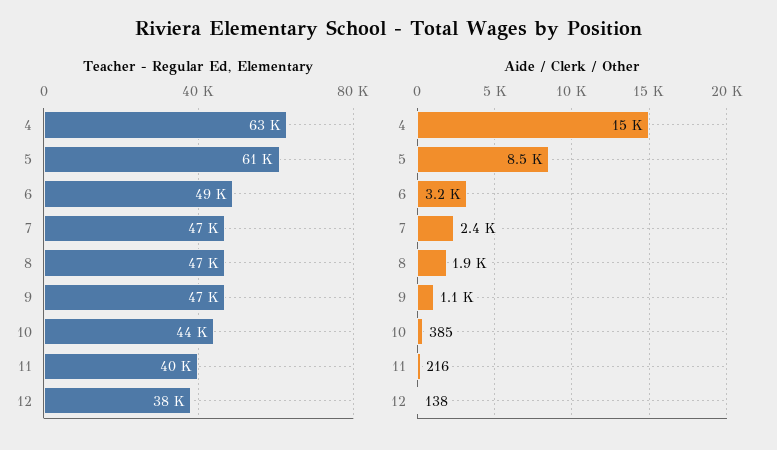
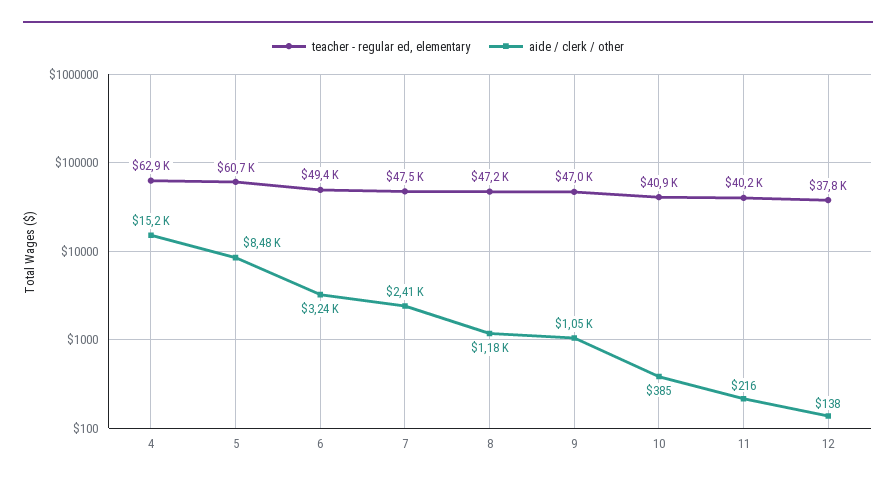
Teacher - Regular Ed, Elementary, 10: 44000 -> 40900
Aide / Clerk / Other, 8: 1900 -> 1180

